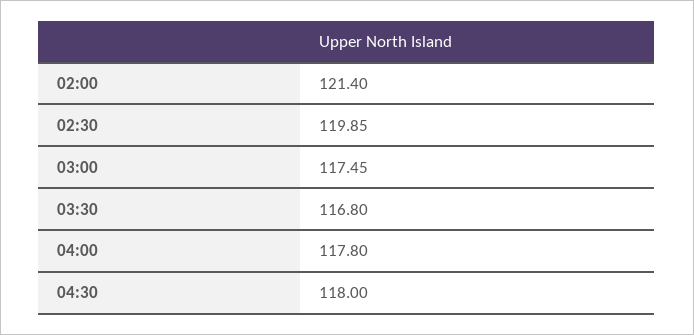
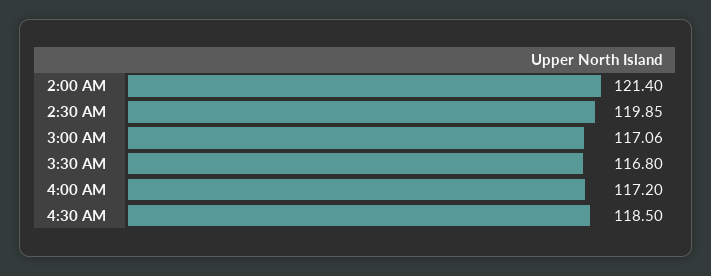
03:00: 117.45 -> 117.06
04:00: 117.8 -> 117.2
04:30: 118 -> 118.5

